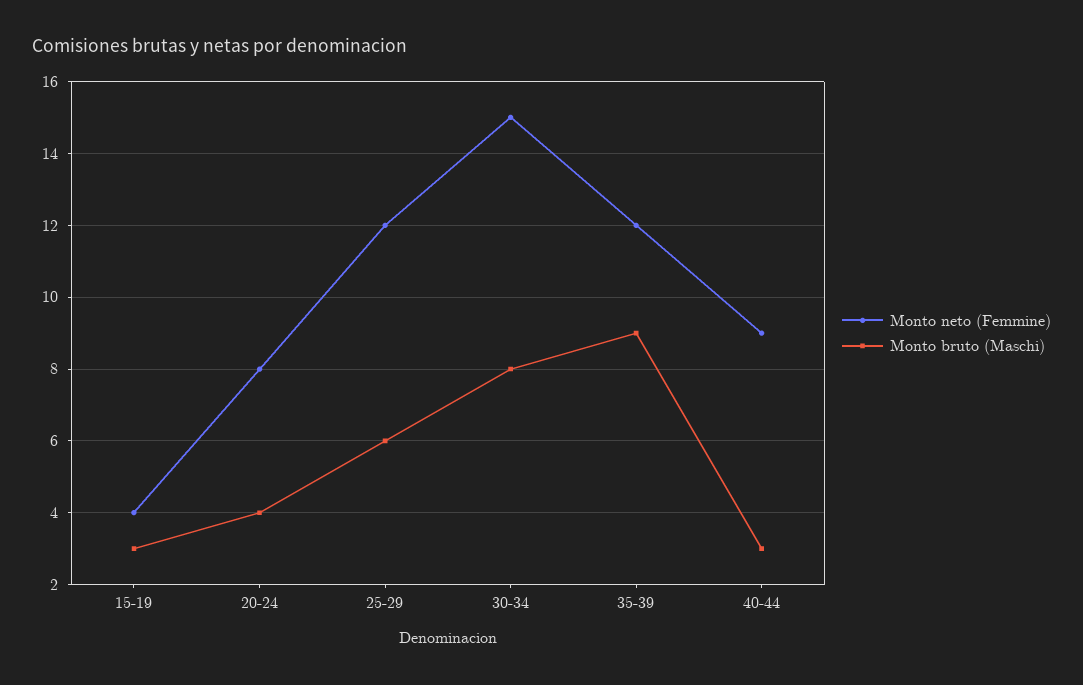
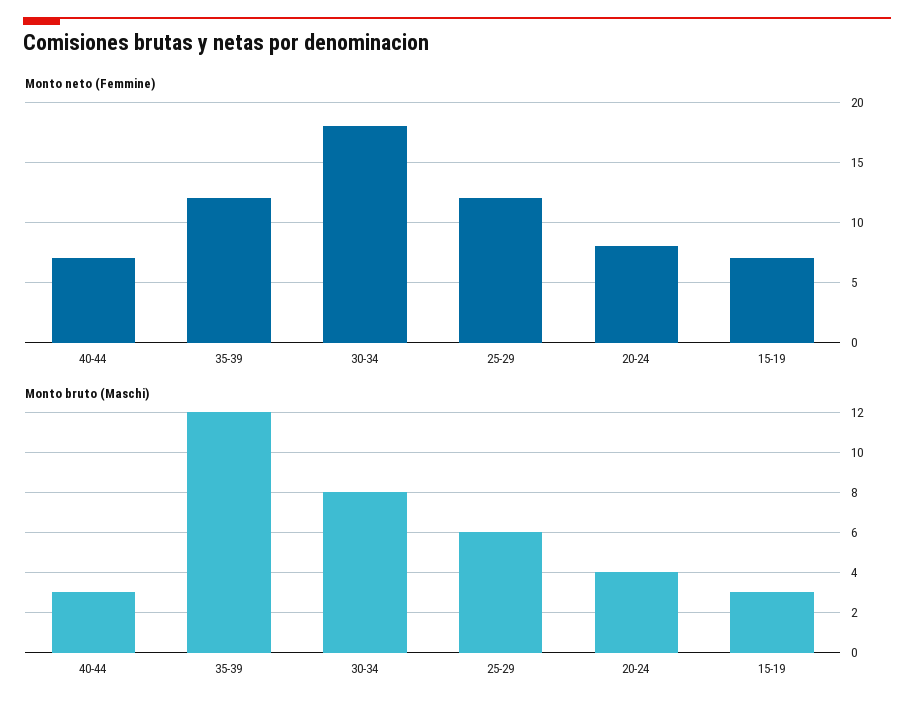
Monto neto (Femmine), 15-19: 4 -> 7
Monto neto (Femmine), 30-34: 15 -> 18
Monto bruto (Maschi), 35-39: 9 -> 12
Monto neto (Femmine), 40-44: 9 -> 7

